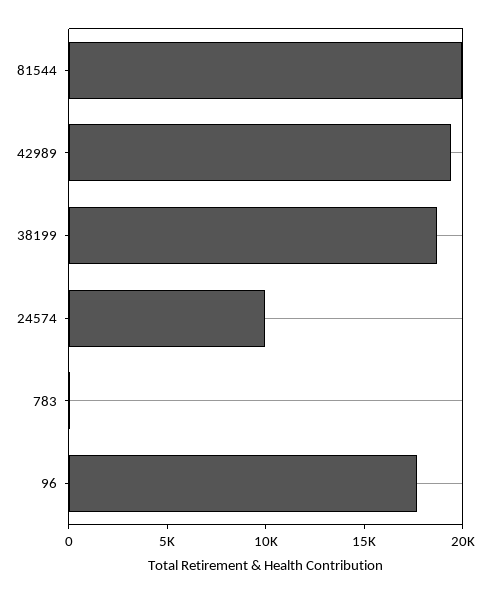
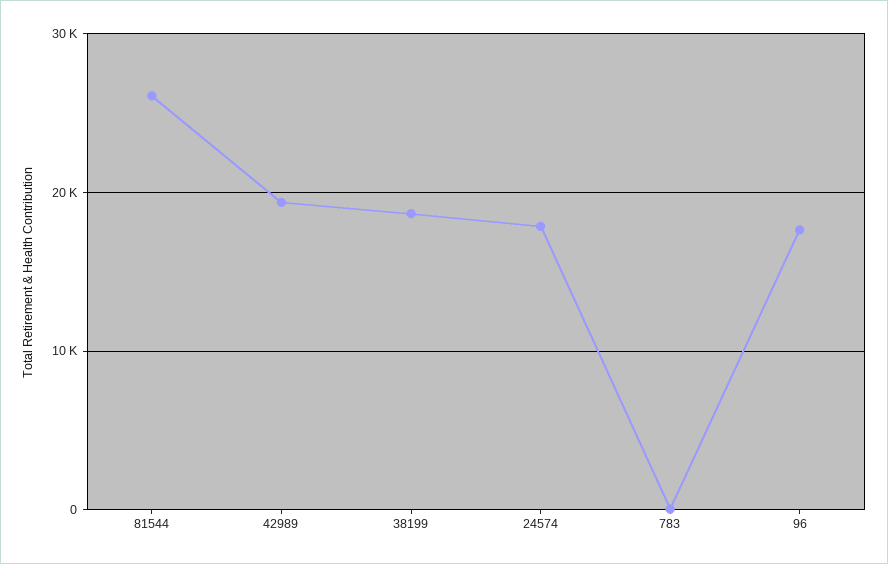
81544: 20000 -> 26000
24574: 10000 -> 18000

